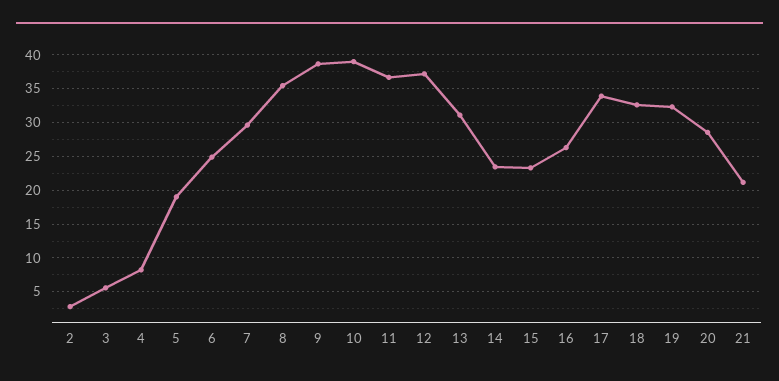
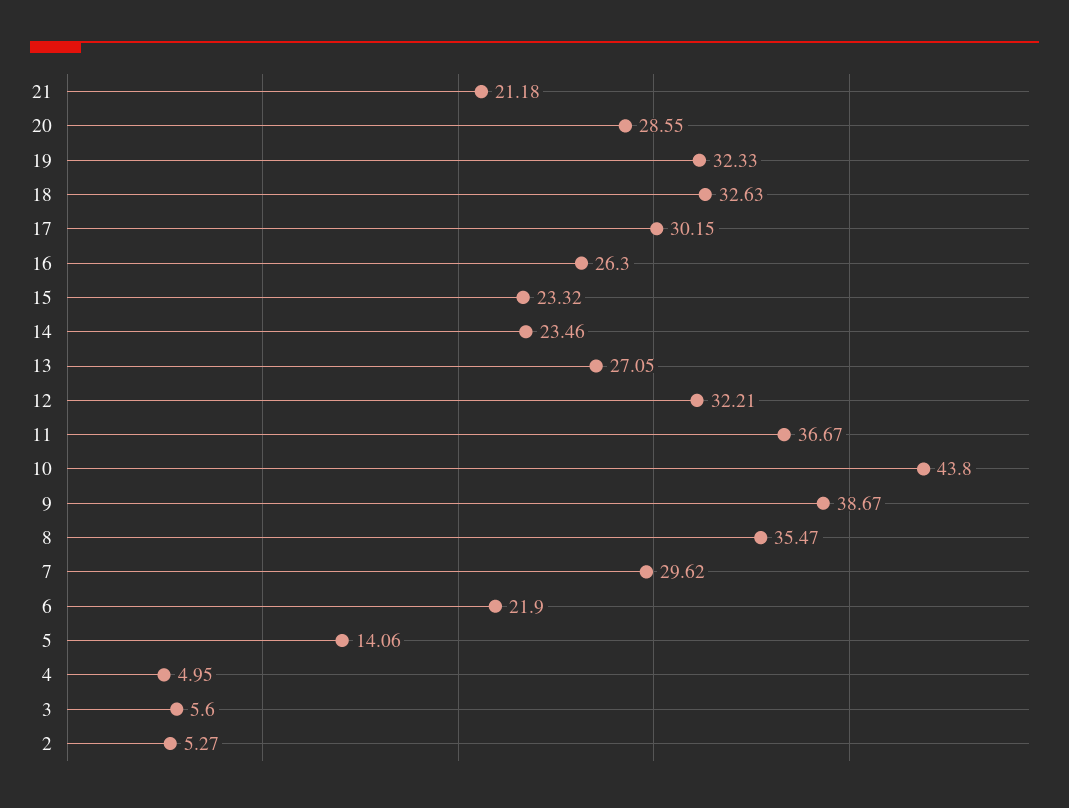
2: 3 -> 5.27
4: 8 -> 4.95
5: 19 -> 14.06
6: 25 -> 21.9
10: 39 -> 43.8
12: 37 -> 32.21
13: 31 -> 27.05
17: 34 -> 30.15

